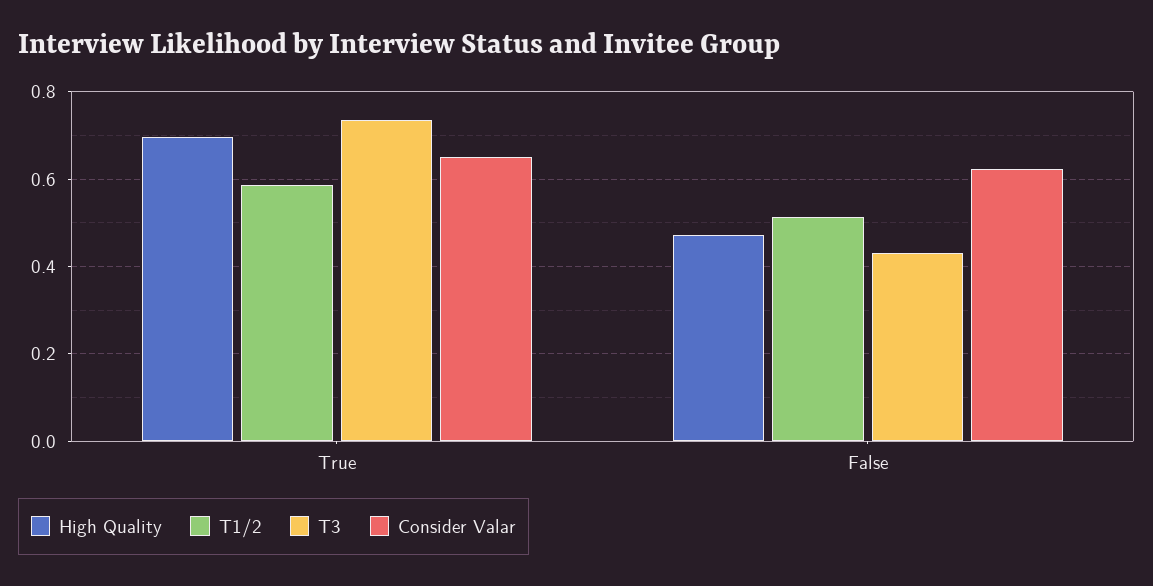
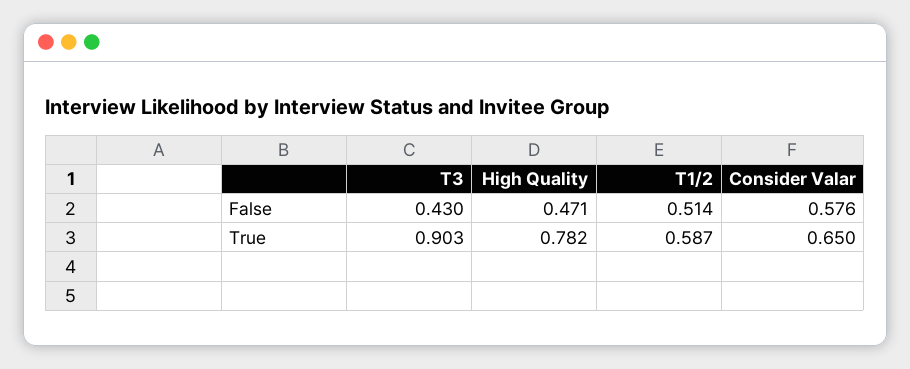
High Quality, True: 0.7 -> 0.782
T3, True: 0.74 -> 0.903
Consider Valar, False: 0.62 -> 0.576

